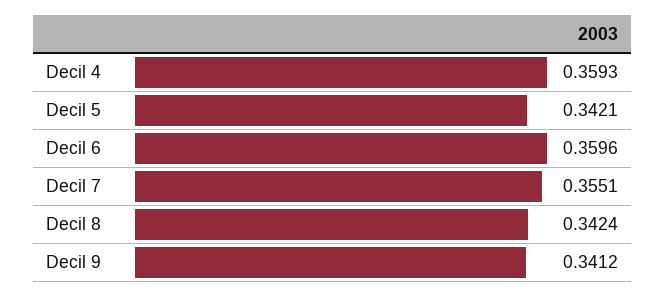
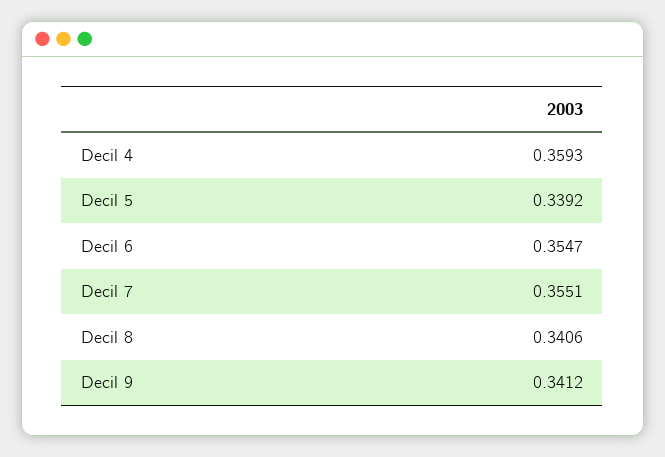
Decil 5: 0.3421 -> 0.3392
Decil 6: 0.3596 -> 0.3547
Decil 8: 0.3424 -> 0.3406

